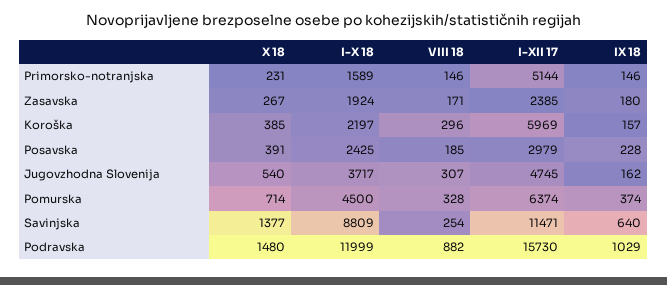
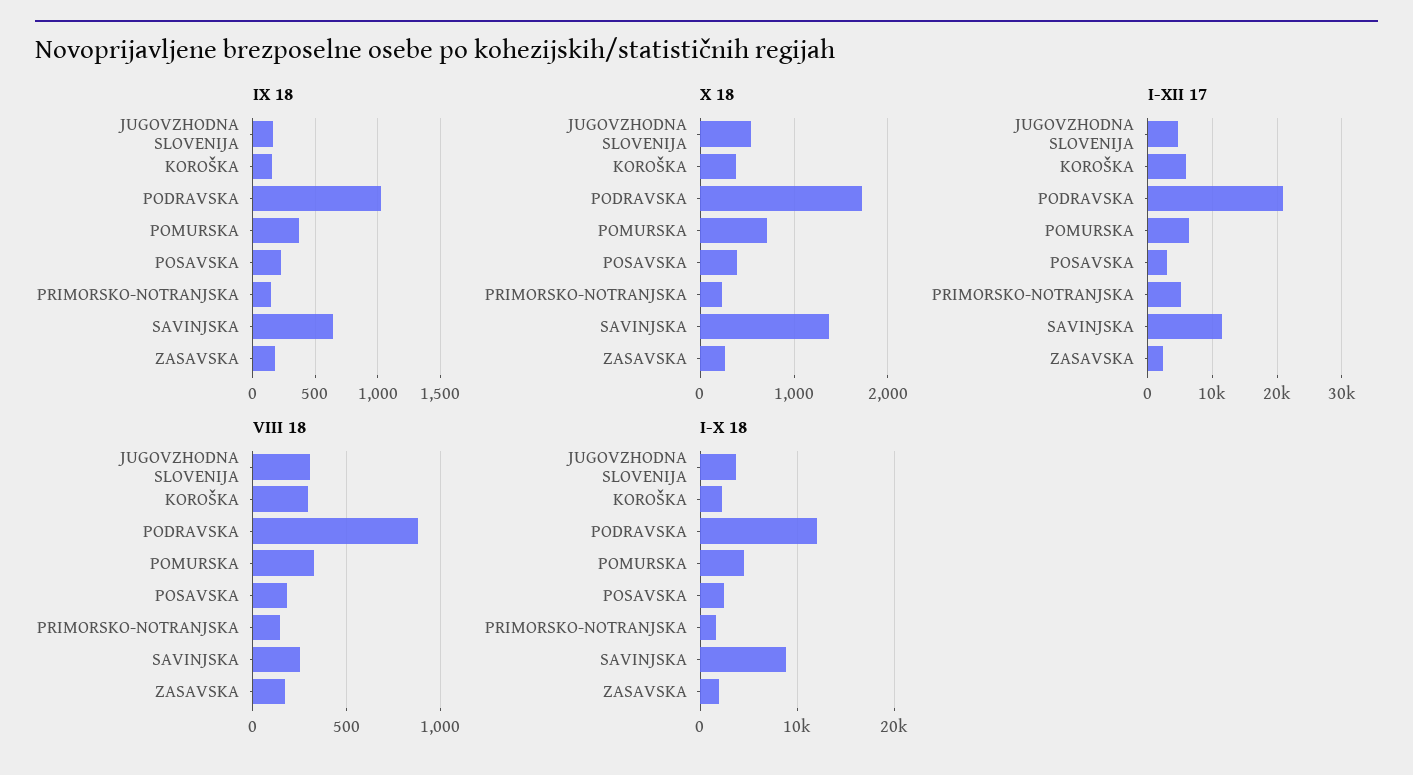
X 18, Podravska: 1480 -> 1700
I-XII 17, Podravska: 15730 -> 21000

